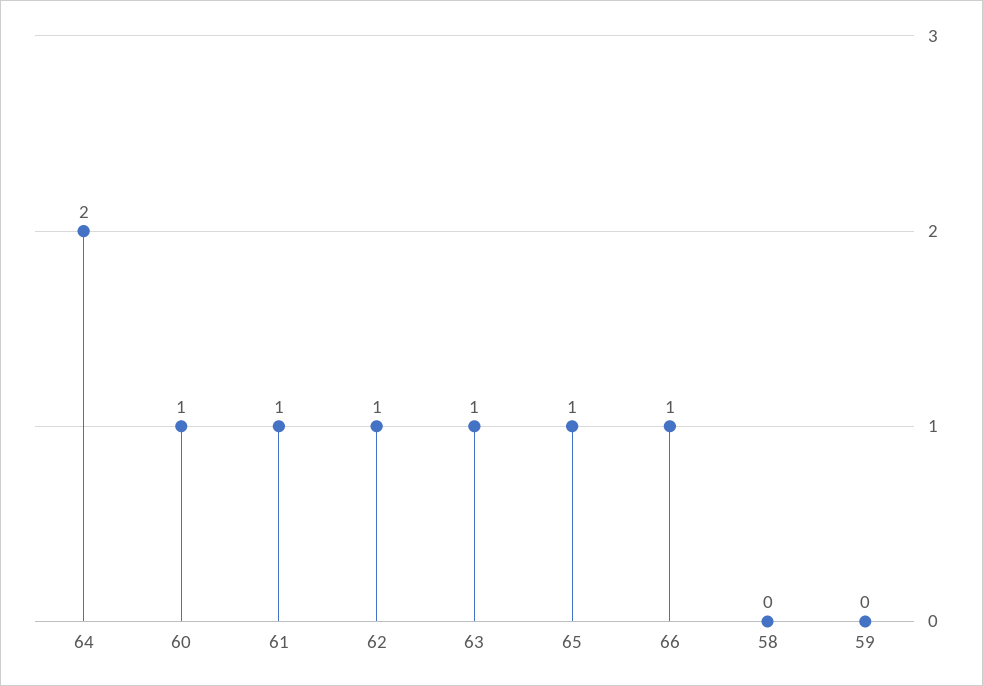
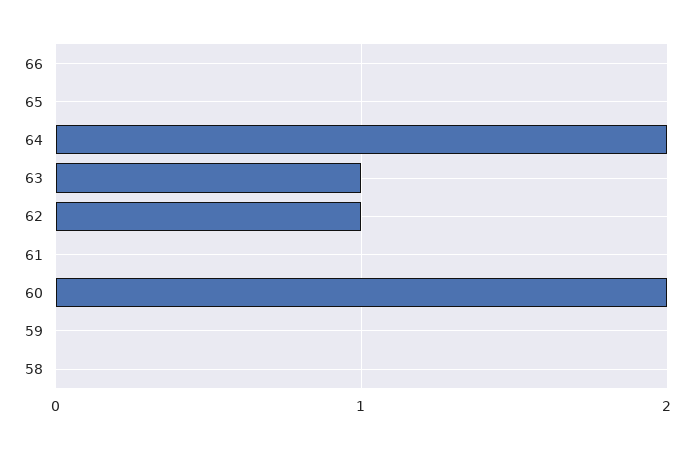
60: 1 -> 2
61: 1 -> 0
65: 1 -> 0
66: 1 -> 0

